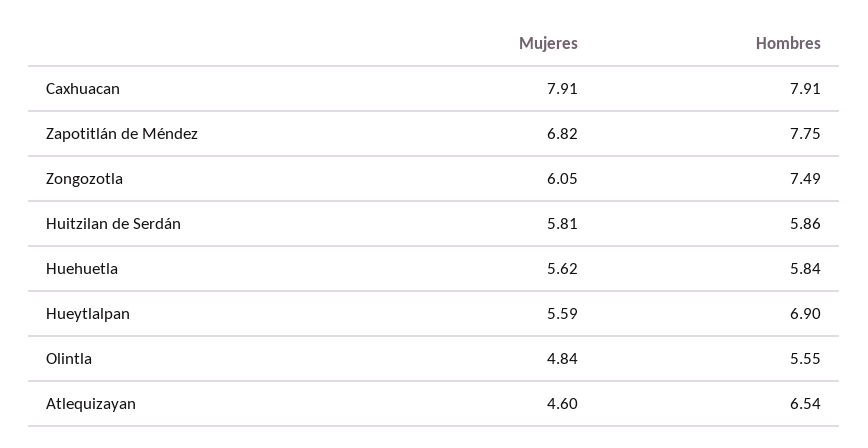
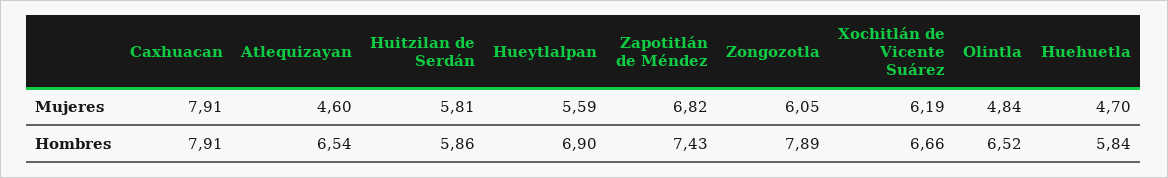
Hombres, Zapotitlán de Méndez: 7.75 -> 7.43
Hombres, Zongozotla: 7.49 -> 7.89
Mujeres, Huehuetla: 5.62 -> 4.7
Hombres, Olintla: 5.55 -> 6.52
Mujeres, Xochitlán de Vicente Suárez: none -> 6.19
Hombres, Xochitlán de Vicente Suárez: none -> 6.66

